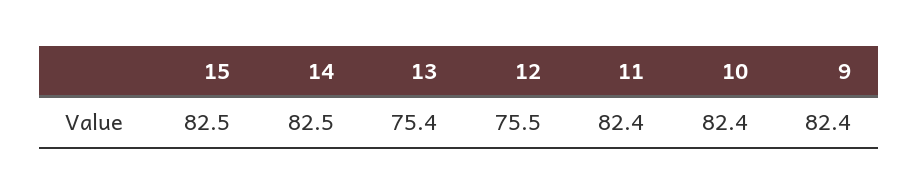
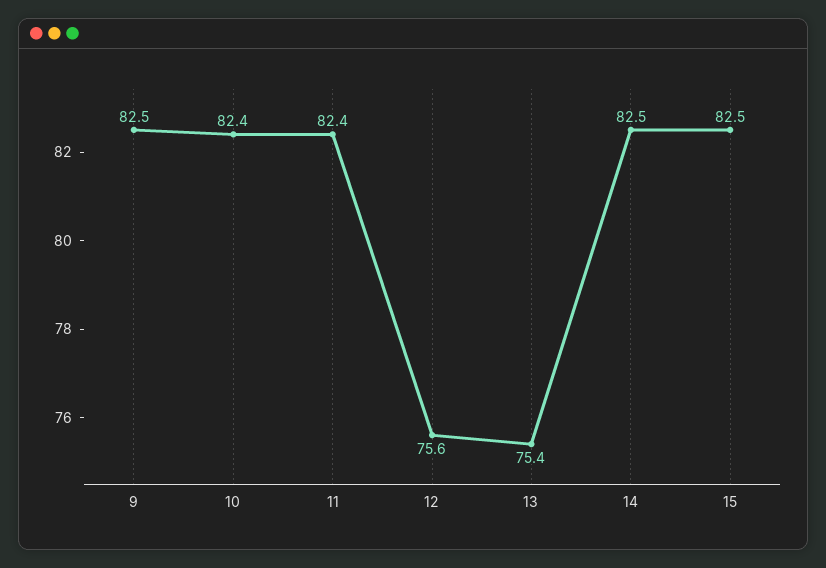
12: 75.5 -> 75.6
9: 82.4 -> 82.5

